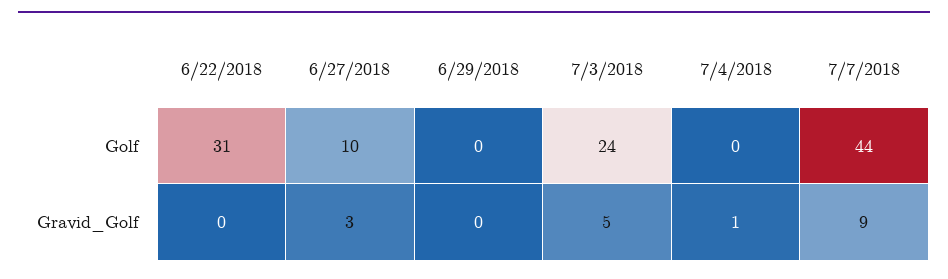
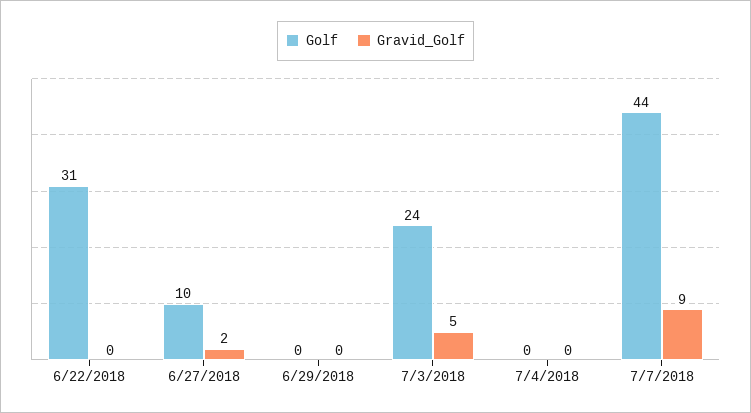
Gravid_Golf, 6/27/2018: 3 -> 2
Gravid_Golf, 7/4/2018: 1 -> 0

